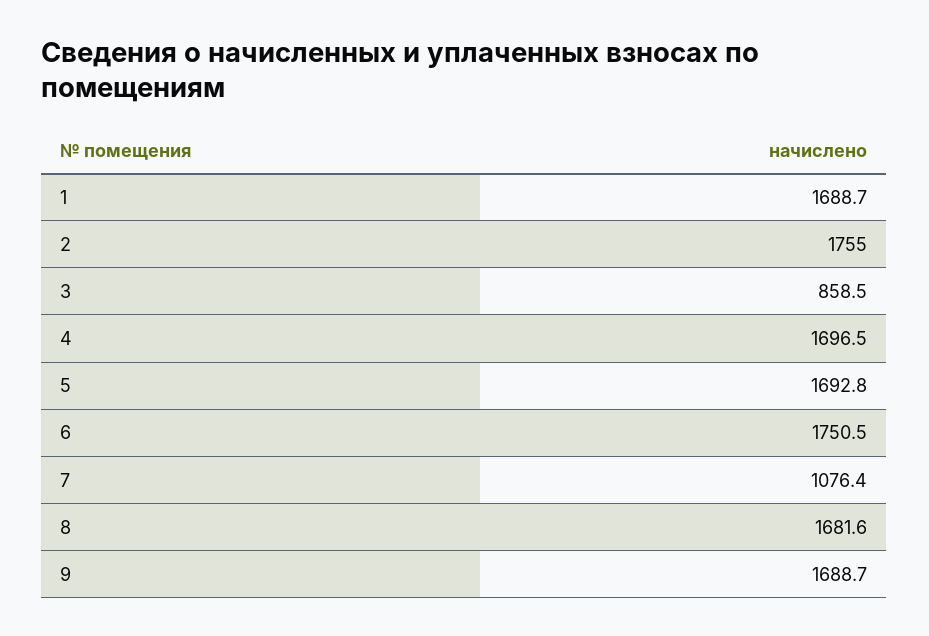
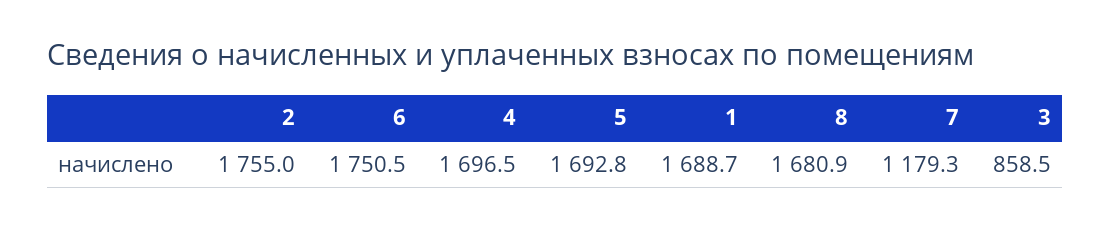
7: 1076.4 -> 1179.3
8: 1681.6 -> 1680.9
9: 1688.7 -> none

